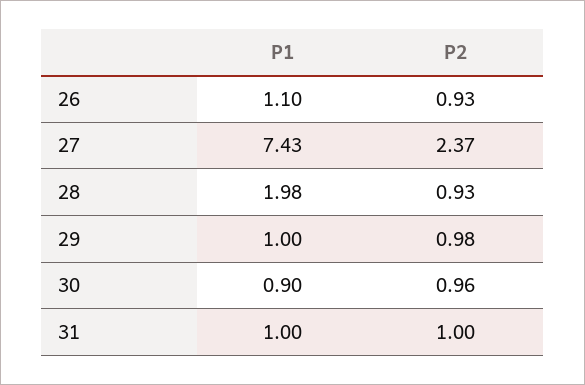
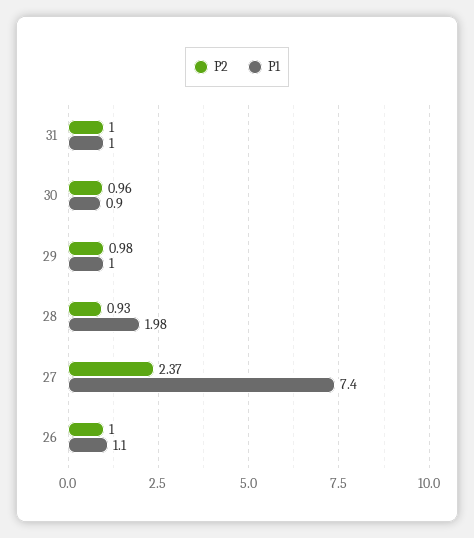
P2, 26: 0.93 -> 1
P1, 27: 7.43 -> 7.4

